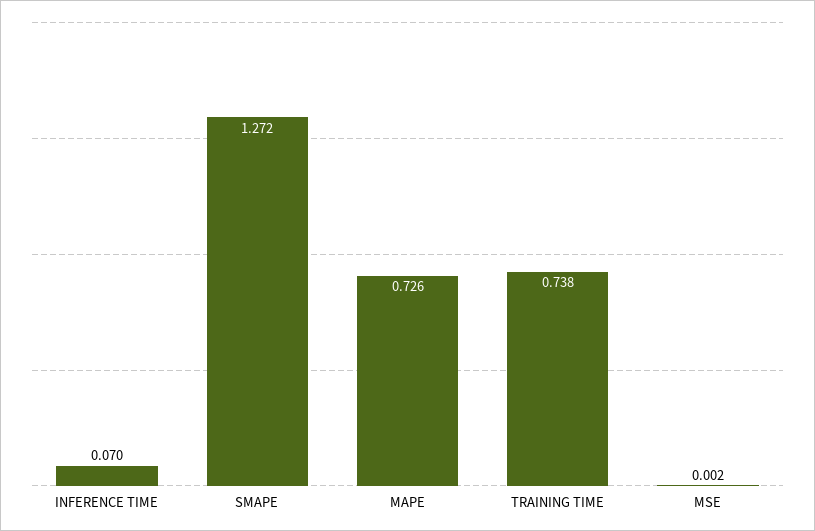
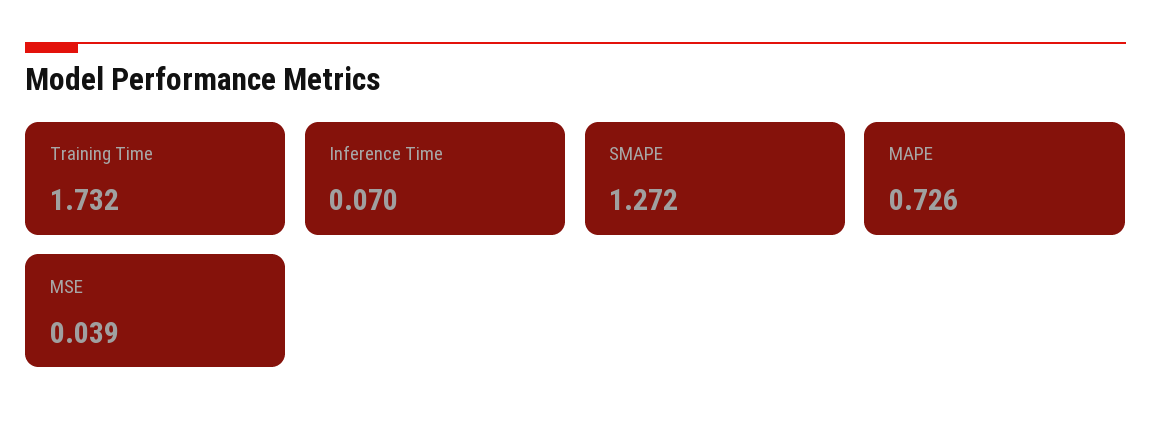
TRAINING TIME: 0.738 -> 1.732
MSE: 0.002 -> 0.039

